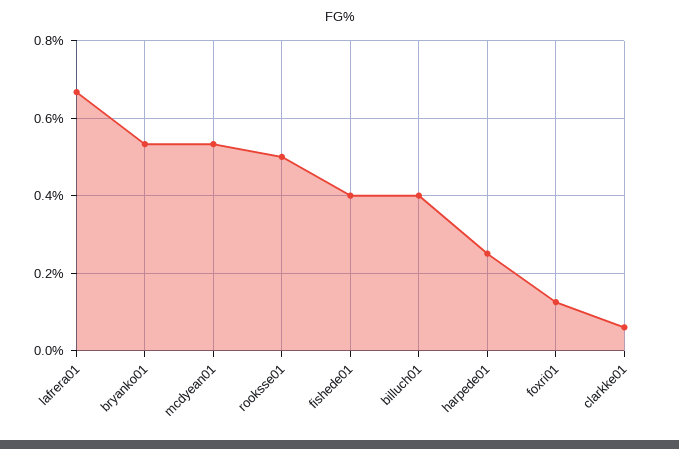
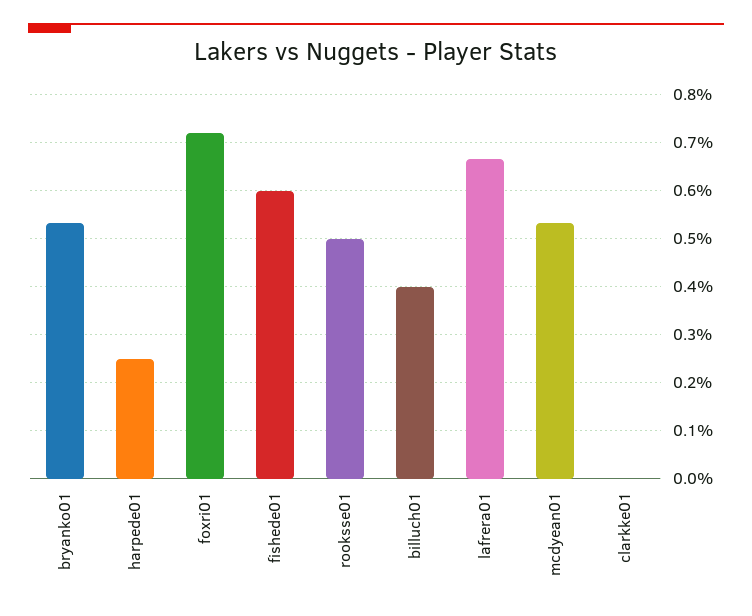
fishede01: 0.4 -> 0.6
foxri01: 0.12 -> 0.72
clarkke01: 0.06 -> 0

